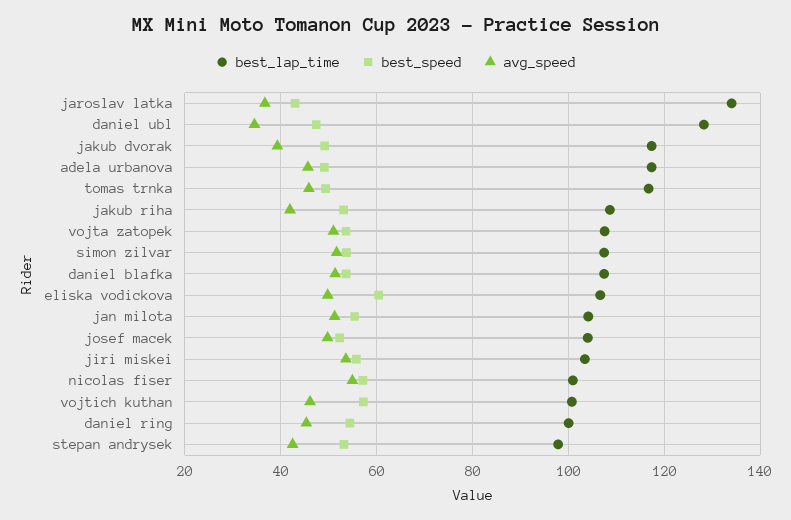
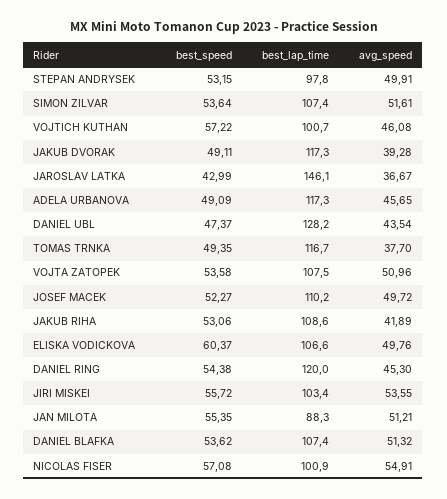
best_lap_time, jaroslav latka: 134 -> 146.1
avg_speed, daniel ubl: 34 -> 43.54
avg_speed, tomas trnka: 46 -> 37.7
best_lap_time, jan milota: 104 -> 88.3
best_lap_time, josef macek: 104 -> 110.2
best_lap_time, daniel ring: 100 -> 120
avg_speed, stepan andrysek: 42 -> 49.91

